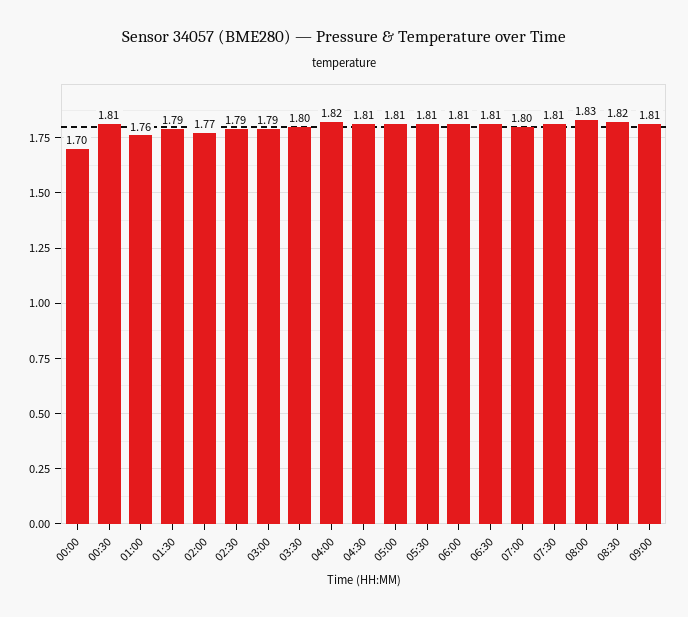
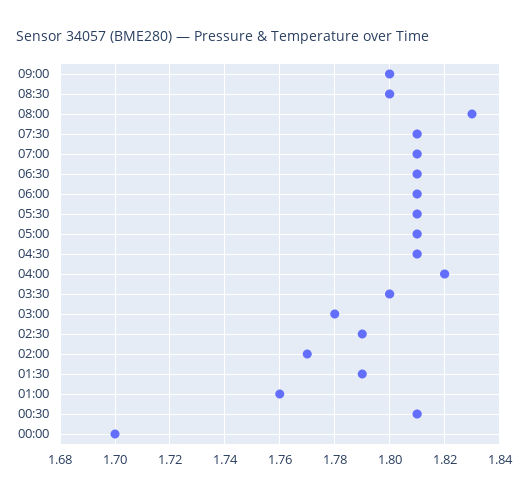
03:00: 1.79 -> 1.78
07:00: 1.8 -> 1.81
08:30: 1.82 -> 1.8
09:00: 1.81 -> 1.8

